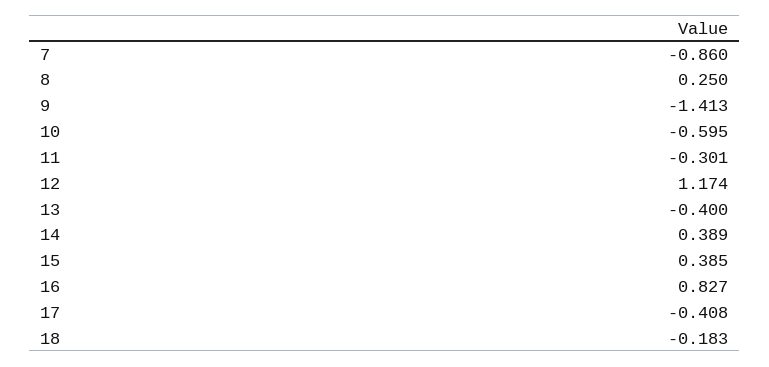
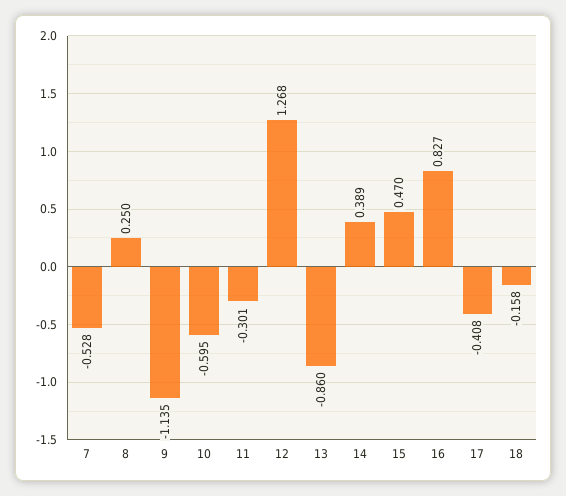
7: -0.86 -> -0.528
9: -1.413 -> -1.135
12: 1.174 -> 1.268
13: -0.4 -> -0.86
15: 0.385 -> 0.47
18: -0.183 -> -0.158

